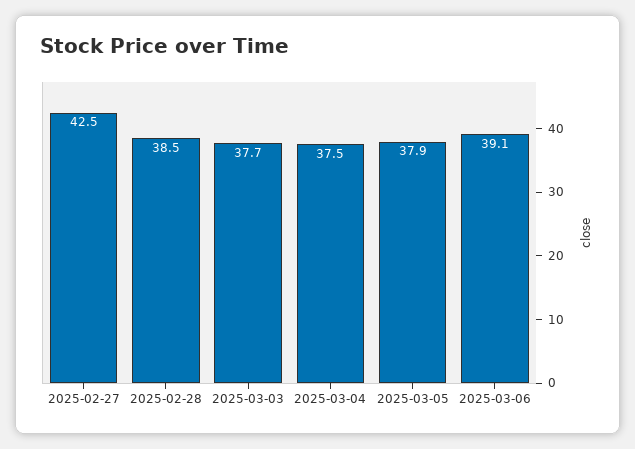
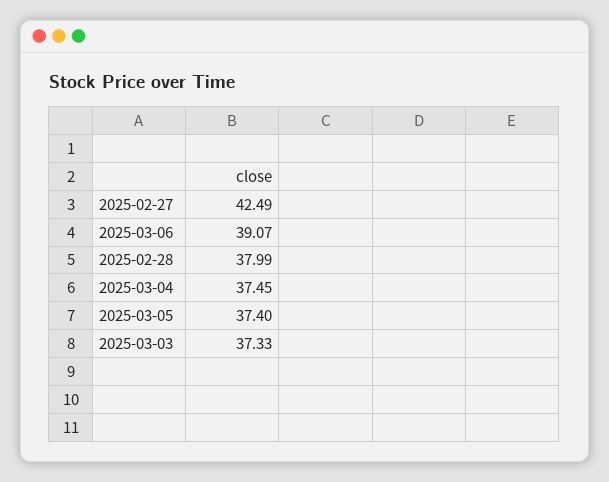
2025-02-28: 38.5 -> 37.99
2025-03-03: 37.7 -> 37.33
2025-03-05: 37.9 -> 37.4

